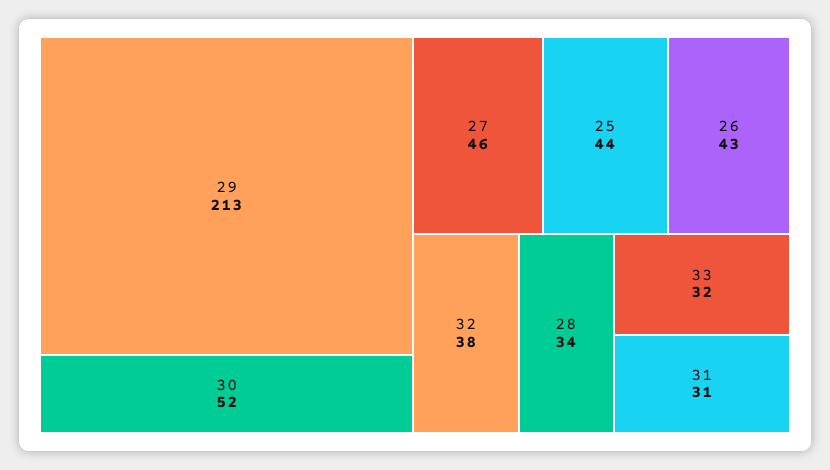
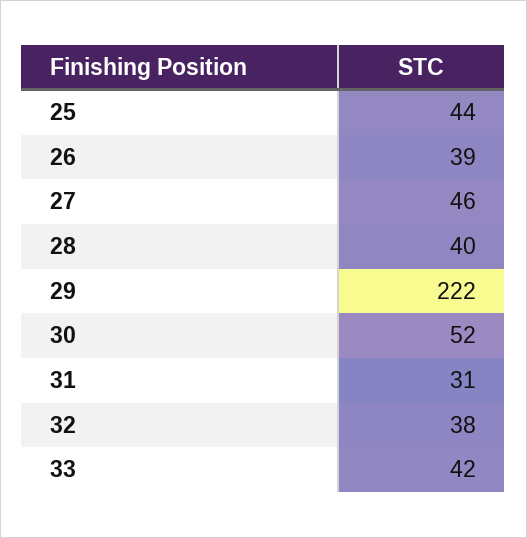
29: 213 -> 222
26: 43 -> 39
28: 34 -> 40
33: 32 -> 42

